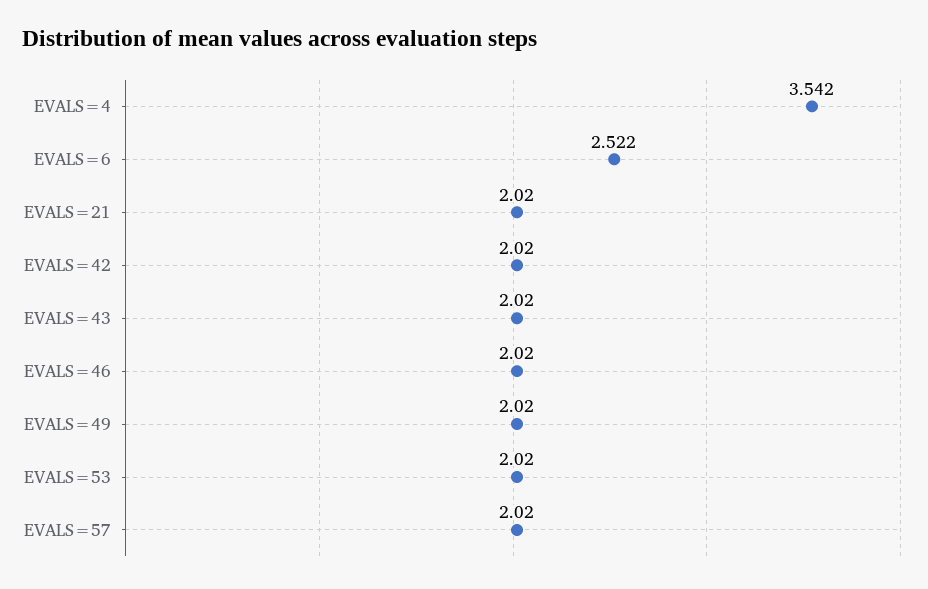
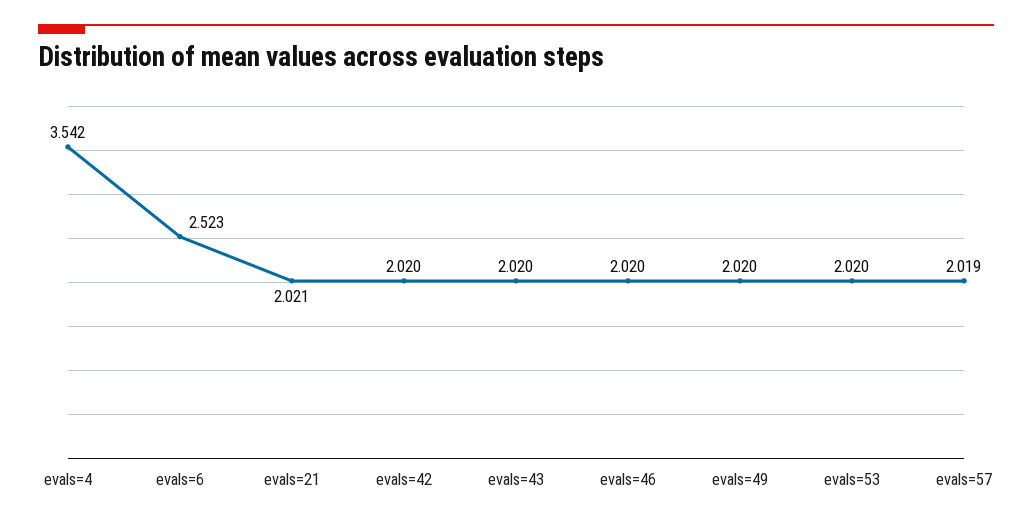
EVALS=6: 2.522 -> 2.523
EVALS=21: 2.02 -> 2.021
EVALS=57: 2.02 -> 2.019

